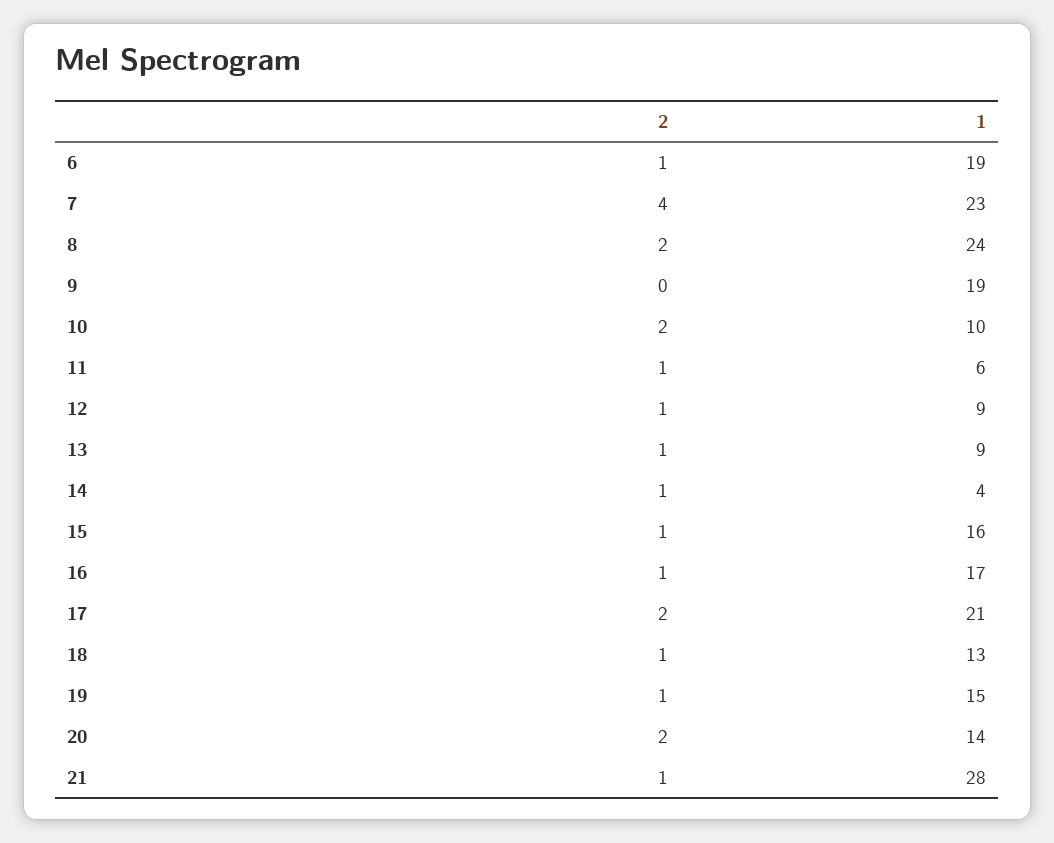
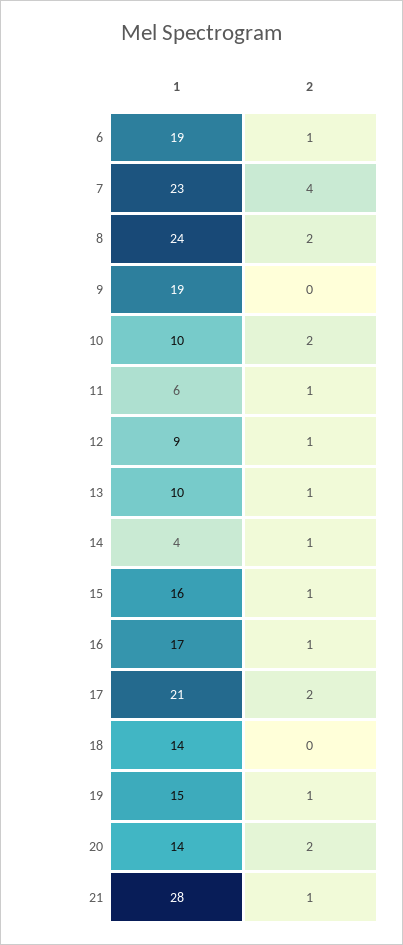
1, 13: 9 -> 10
2, 18: 1 -> 0
1, 18: 13 -> 14

